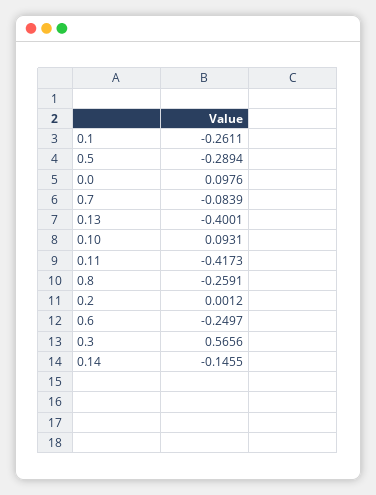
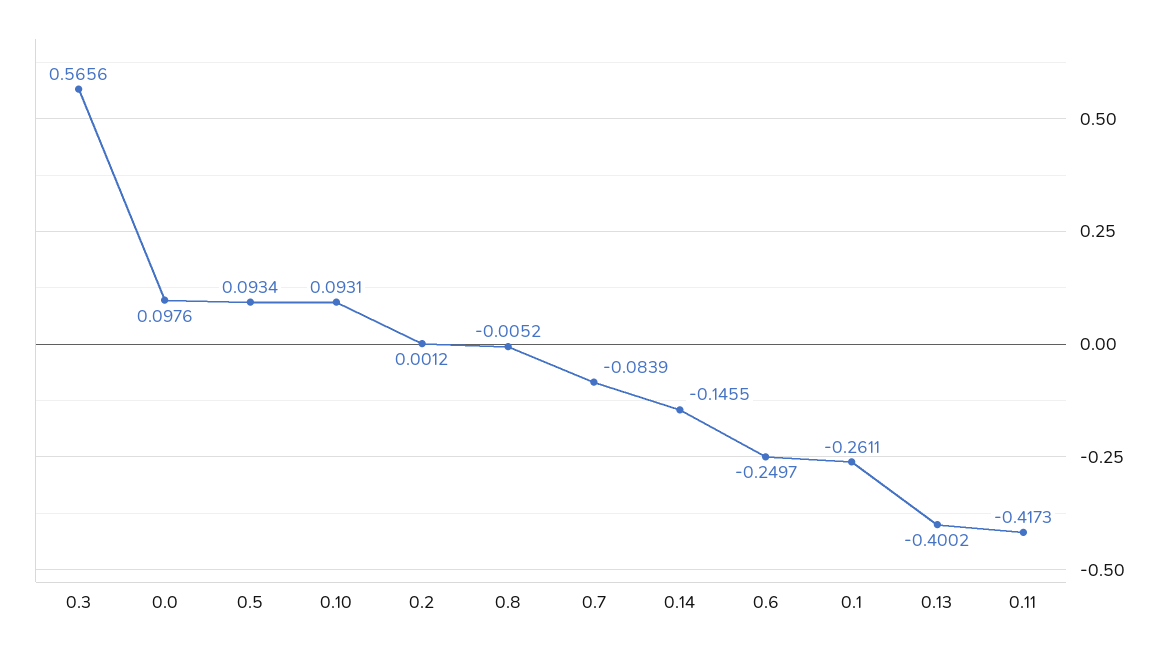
0.5: -0.2894 -> 0.0934
0.13: -0.4001 -> -0.4002
0.8: -0.2591 -> -0.0052

